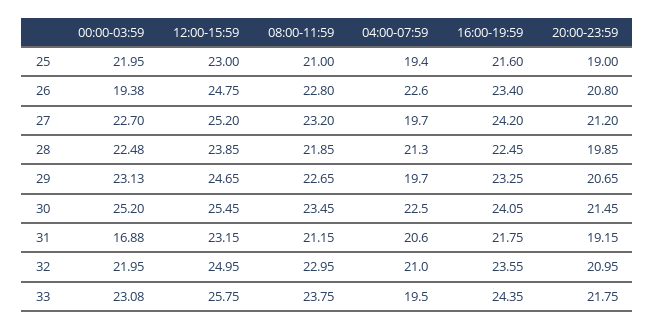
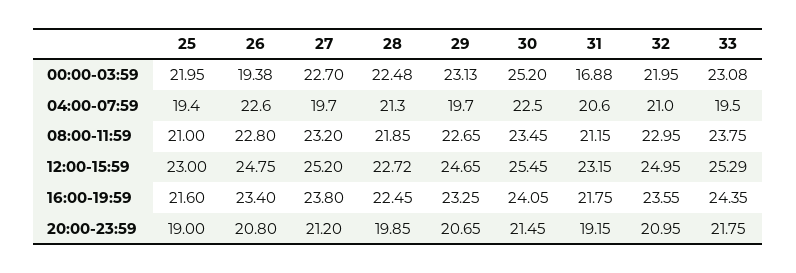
16:00-19:59, 27: 24.2 -> 23.8
12:00-15:59, 28: 23.85 -> 22.72
12:00-15:59, 33: 25.75 -> 25.29

